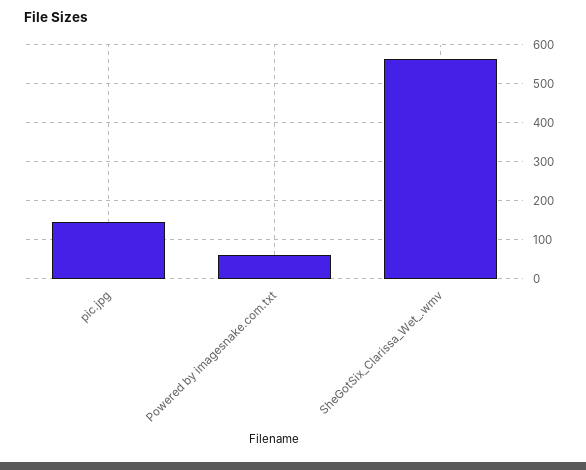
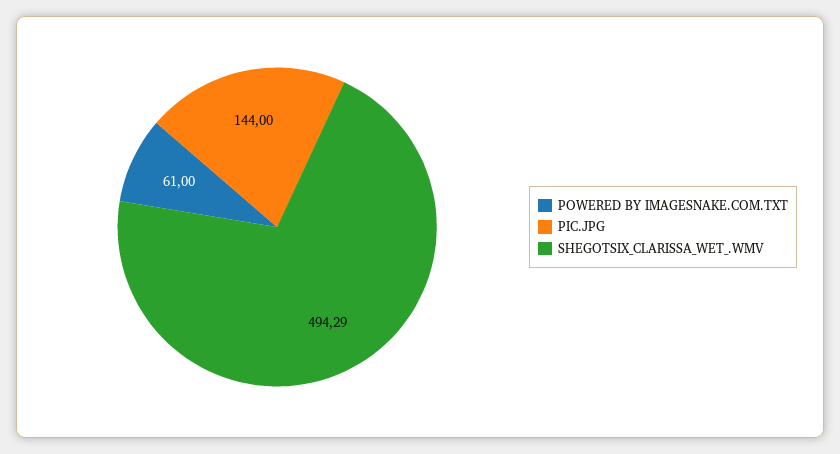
SheGotSix_Clarissa_Wet_.wmv: 560 -> 494.29

